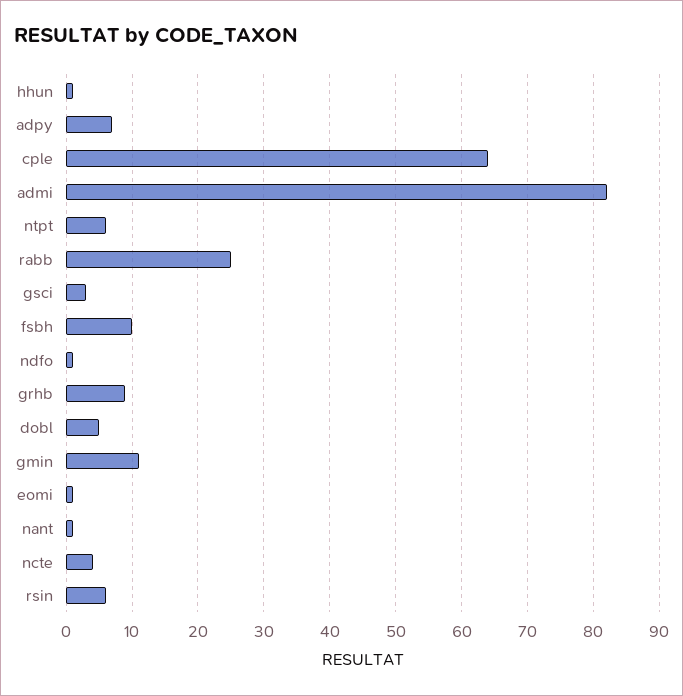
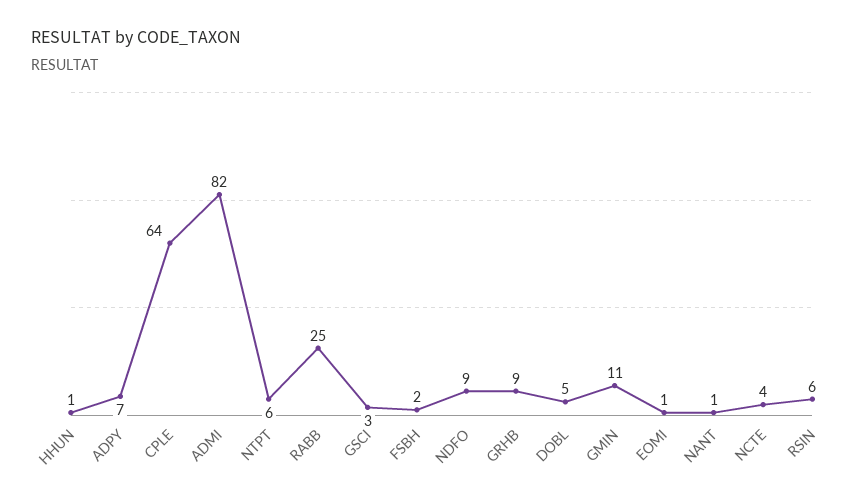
fsbh: 10 -> 2
ndfo: 1 -> 9

